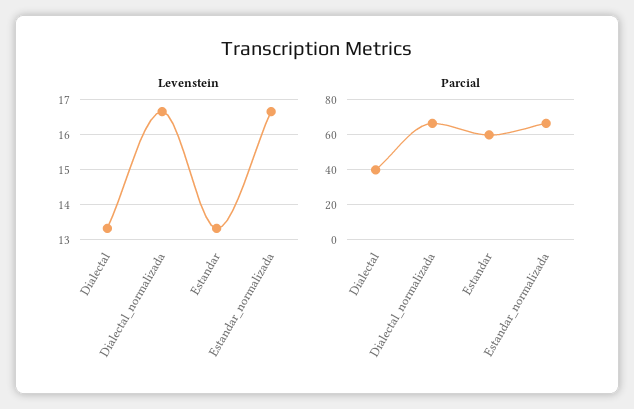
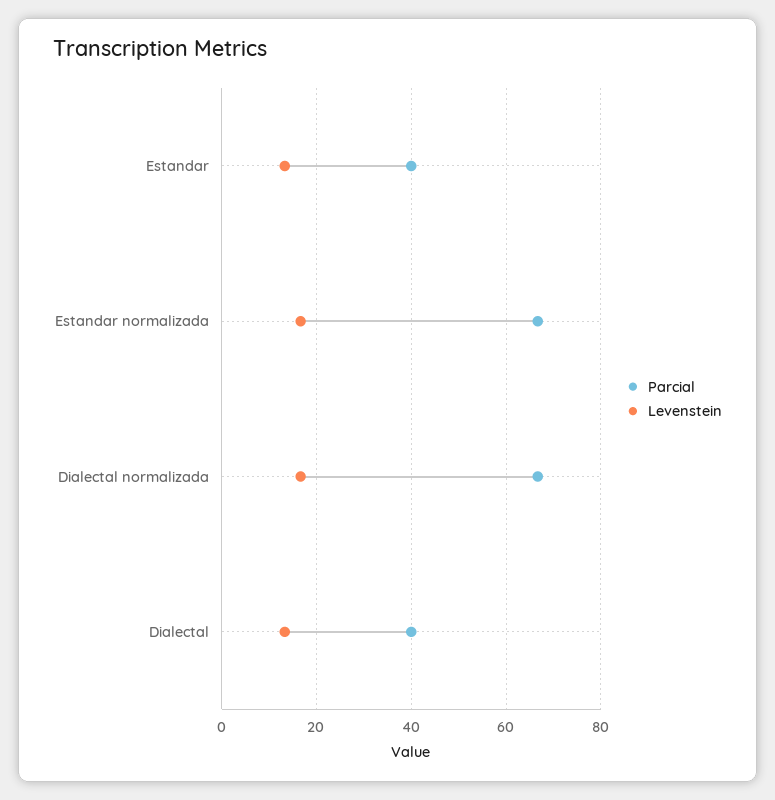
Parcial, Estandar: 60 -> 40

